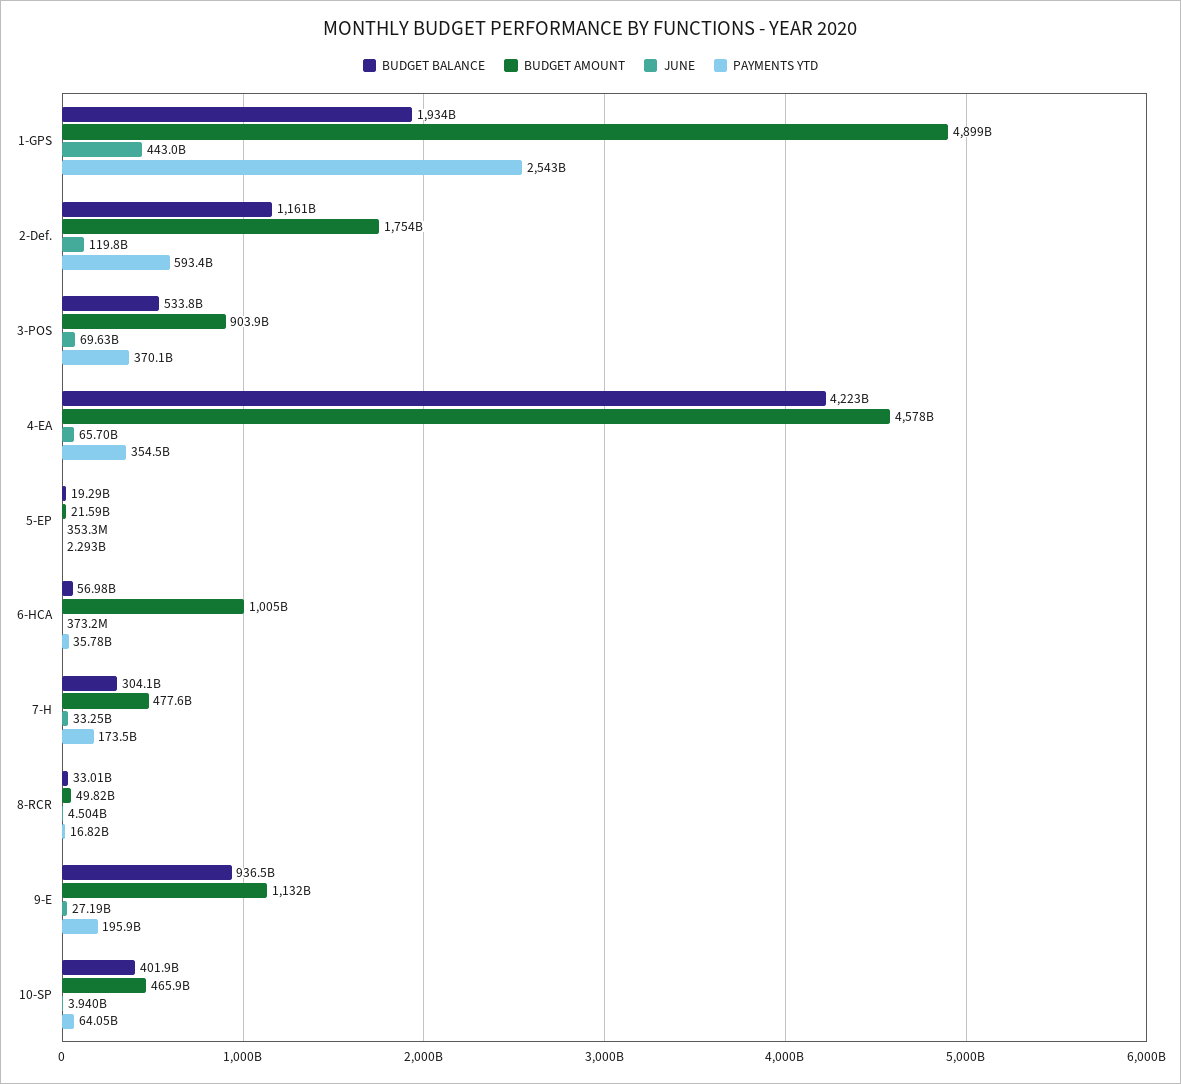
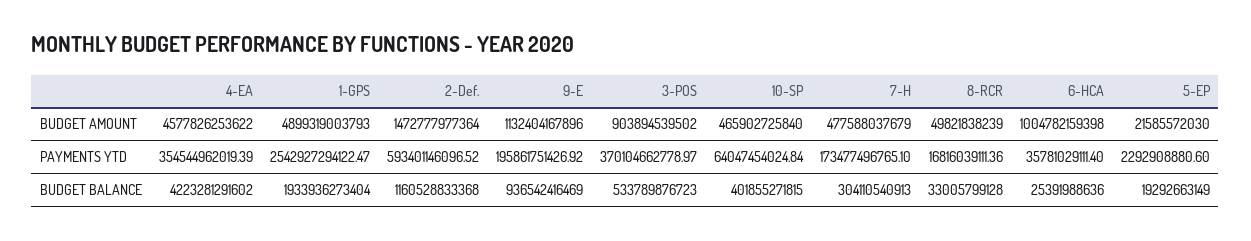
JUNE, 1-GPS: 443000000000 -> none
BUDGET AMOUNT, 2-Def.: 1754000000000 -> 1472777977364
JUNE, 2-Def.: 119800000000 -> none
JUNE, 3-POS: 69630000000 -> none
JUNE, 4-EA: 65700000000 -> none
JUNE, 5-EP: 353300000 -> none
BUDGET BALANCE, 6-HCA: 56980000000 -> 25391988636
JUNE, 6-HCA: 373200000 -> none
JUNE, 7-H: 33250000000 -> none
JUNE, 8-RCR: 4504000000 -> none
JUNE, 9-E: 27190000000 -> none
JUNE, 10-SP: 3940000000 -> none

